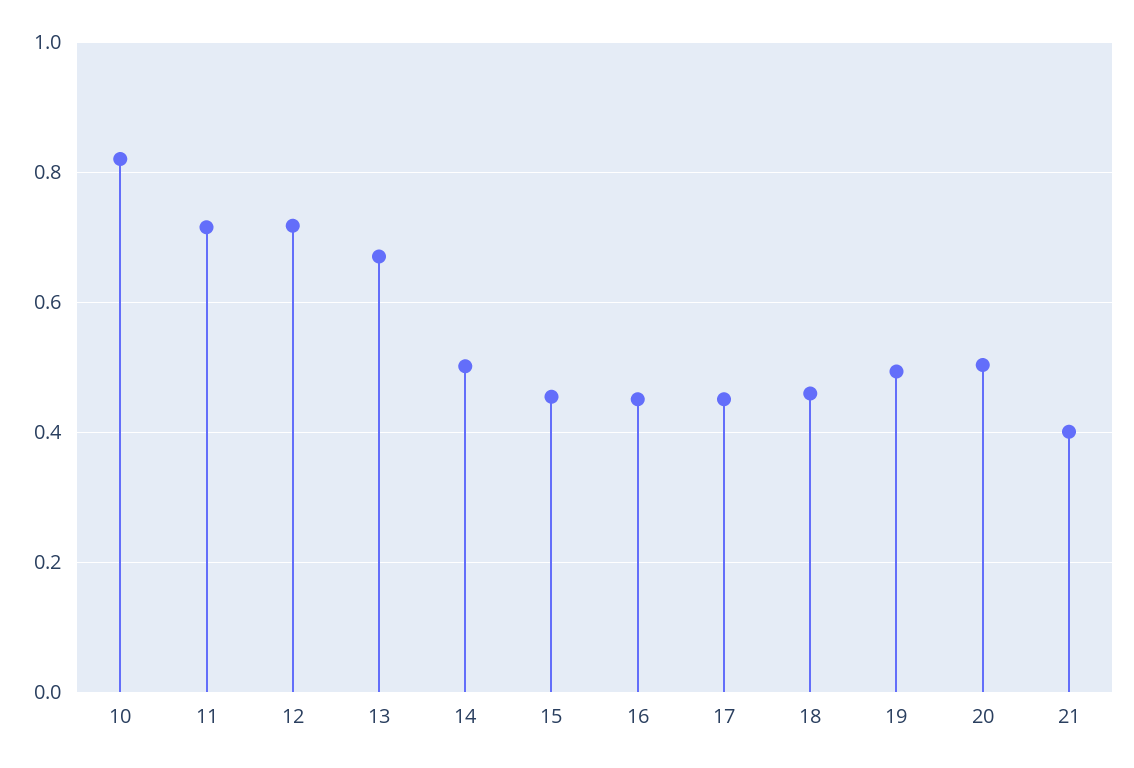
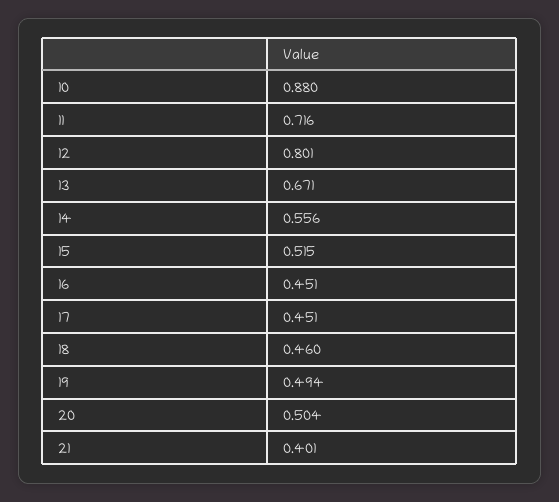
10: 0.82 -> 0.88
12: 0.72 -> 0.801
14: 0.5 -> 0.556
15: 0.46 -> 0.515

